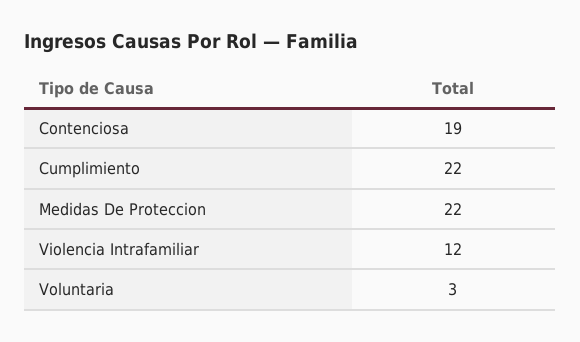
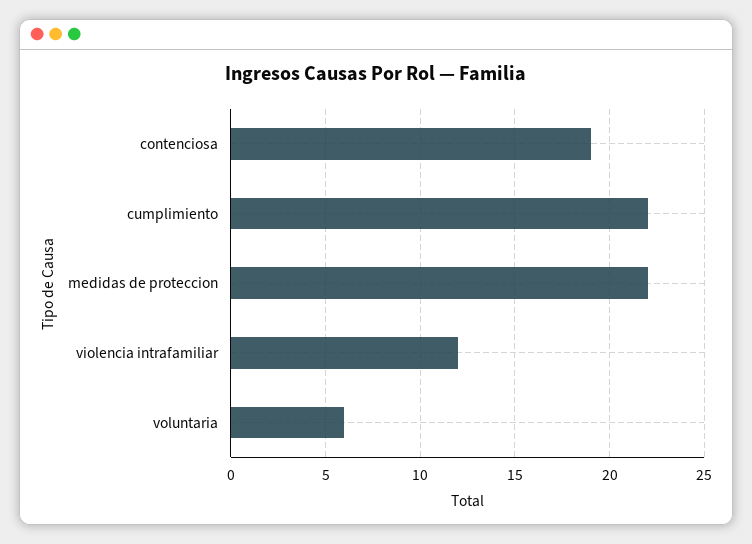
Voluntaria: 3 -> 6

